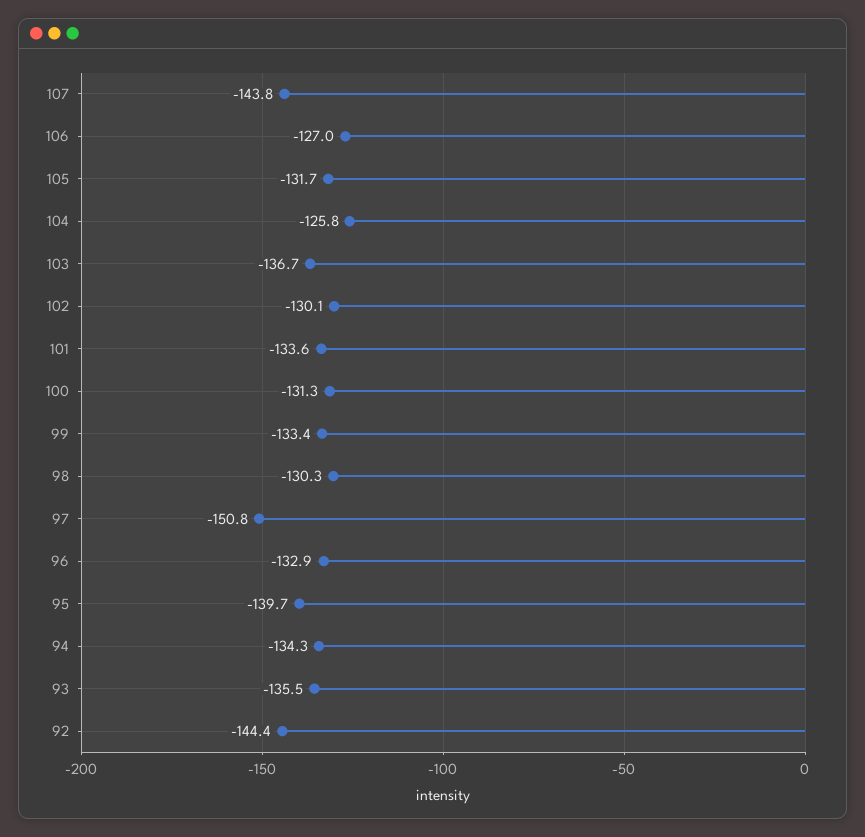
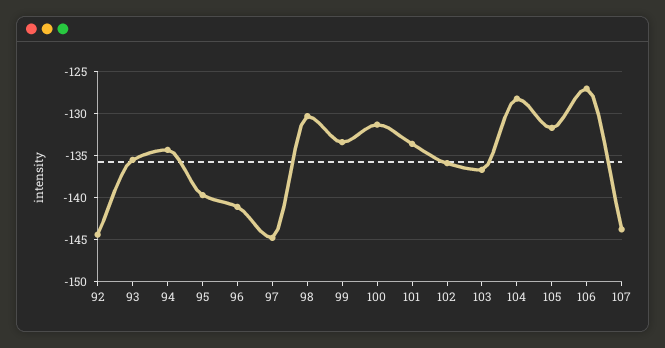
104: -125.8 -> -128
102: -130.1 -> -136
97: -150.8 -> -145
96: -132.9 -> -141

